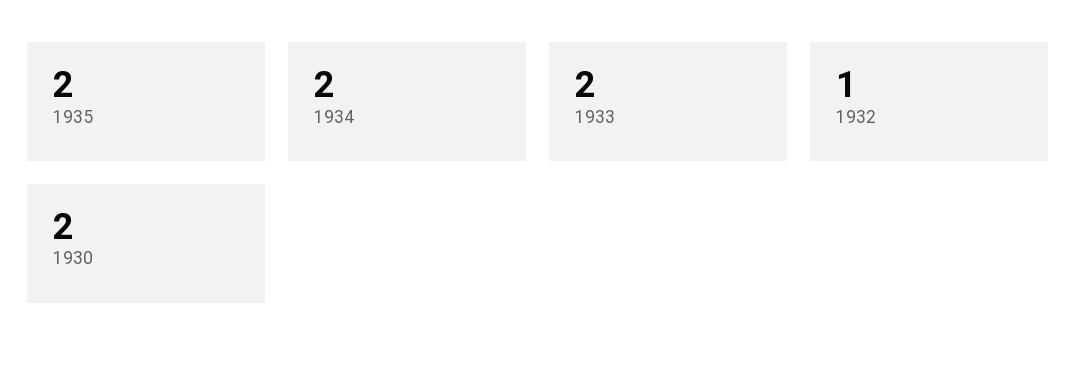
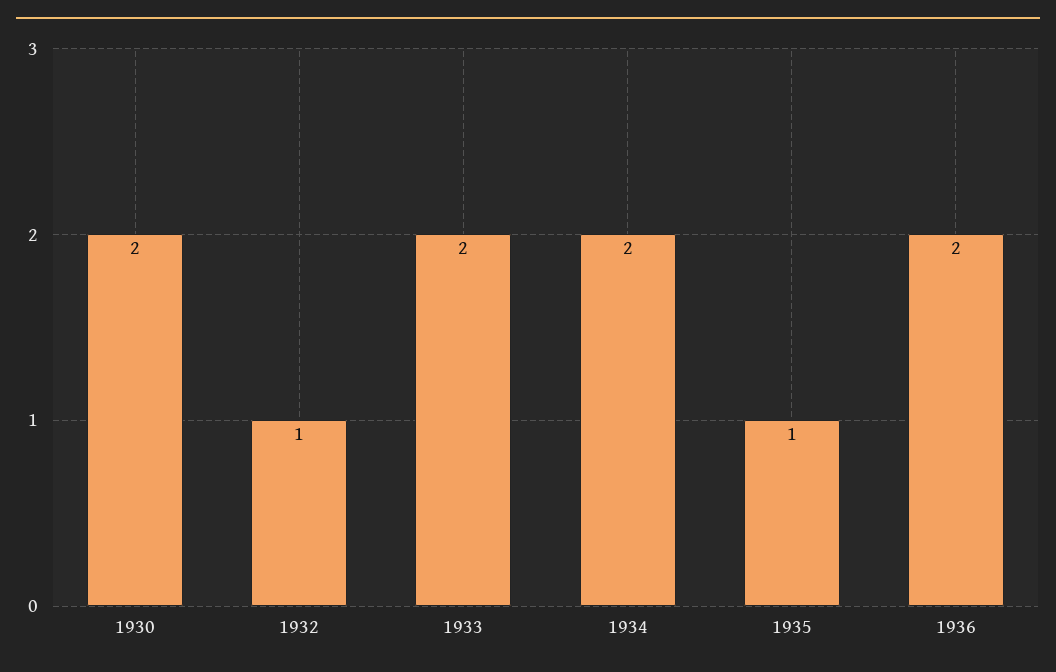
1935: 2 -> 1
1936: none -> 2

